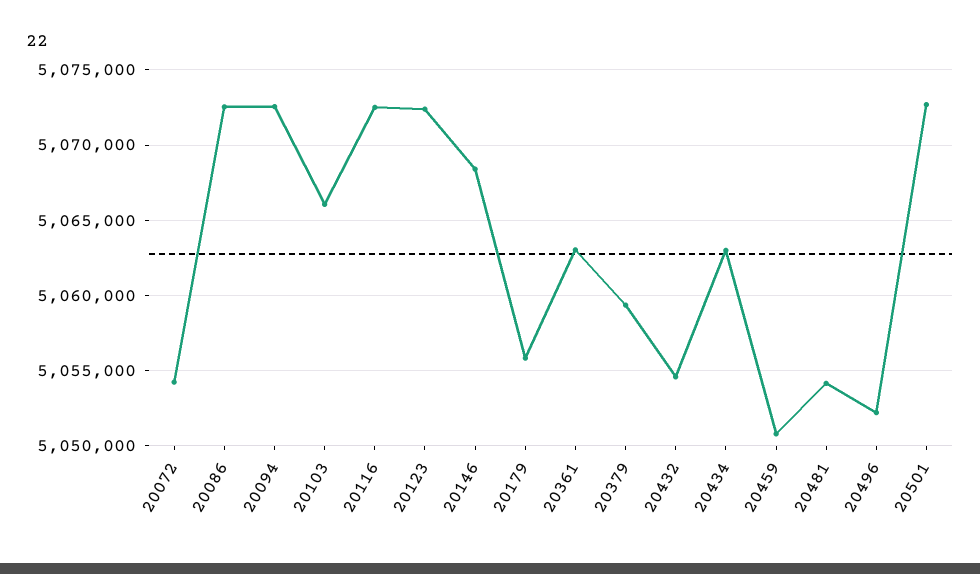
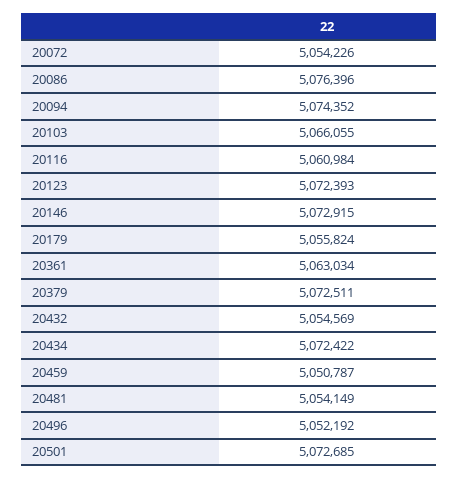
20086: 5072500 -> 5076396
20094: 5072500 -> 5074352
20116: 5072500 -> 5060984
20146: 5068500 -> 5072915
20379: 5059500 -> 5072511
20434: 5063000 -> 5072422

